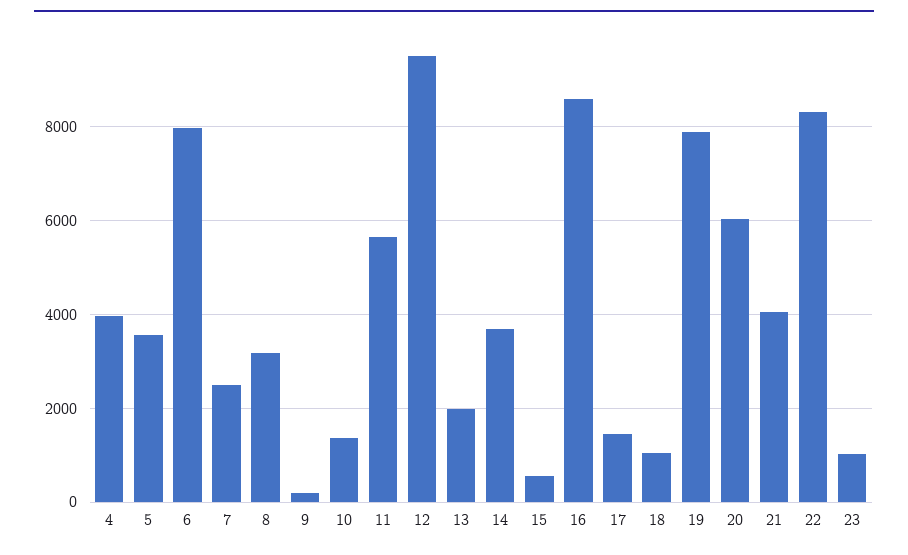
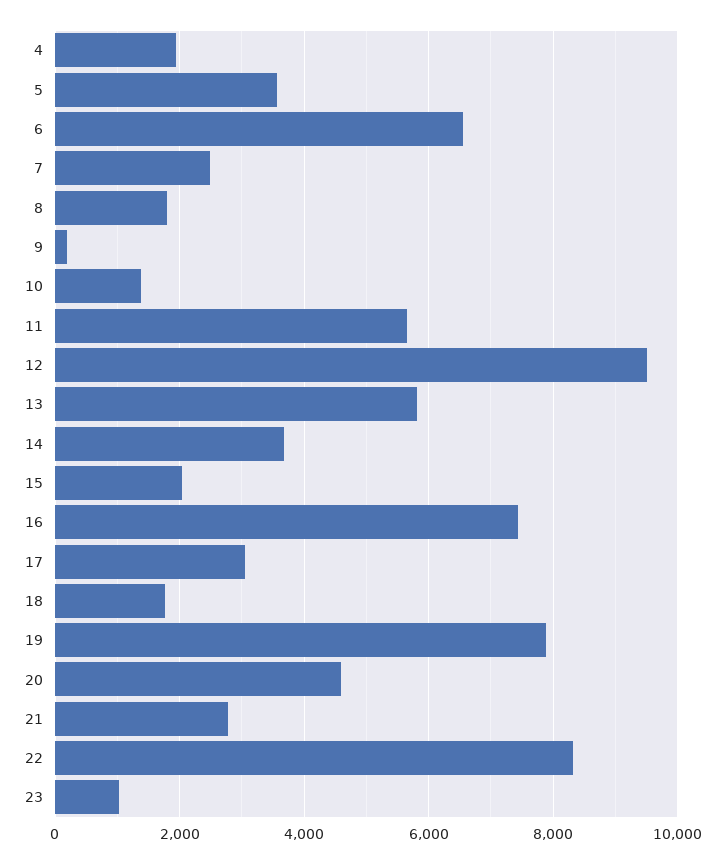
4: 4000 -> 2000
6: 8000 -> 6600
8: 3200 -> 1800
13: 2000 -> 5800
15: 600 -> 2000
16: 8600 -> 7400
17: 1400 -> 3000
18: 1000 -> 1800
20: 6000 -> 4600
21: 4000 -> 2800

